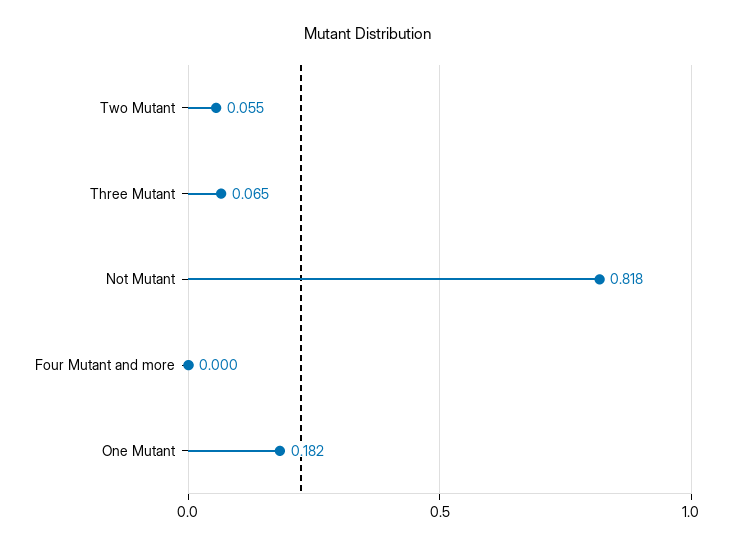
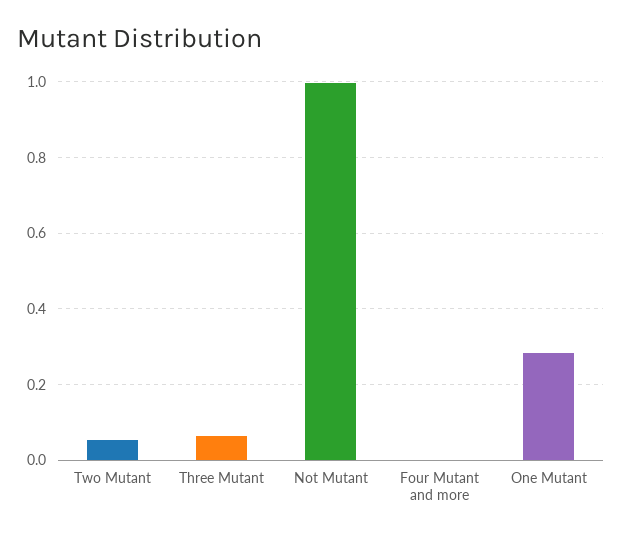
Not Mutant: 0.818 -> 1
One Mutant: 0.182 -> 0.28

